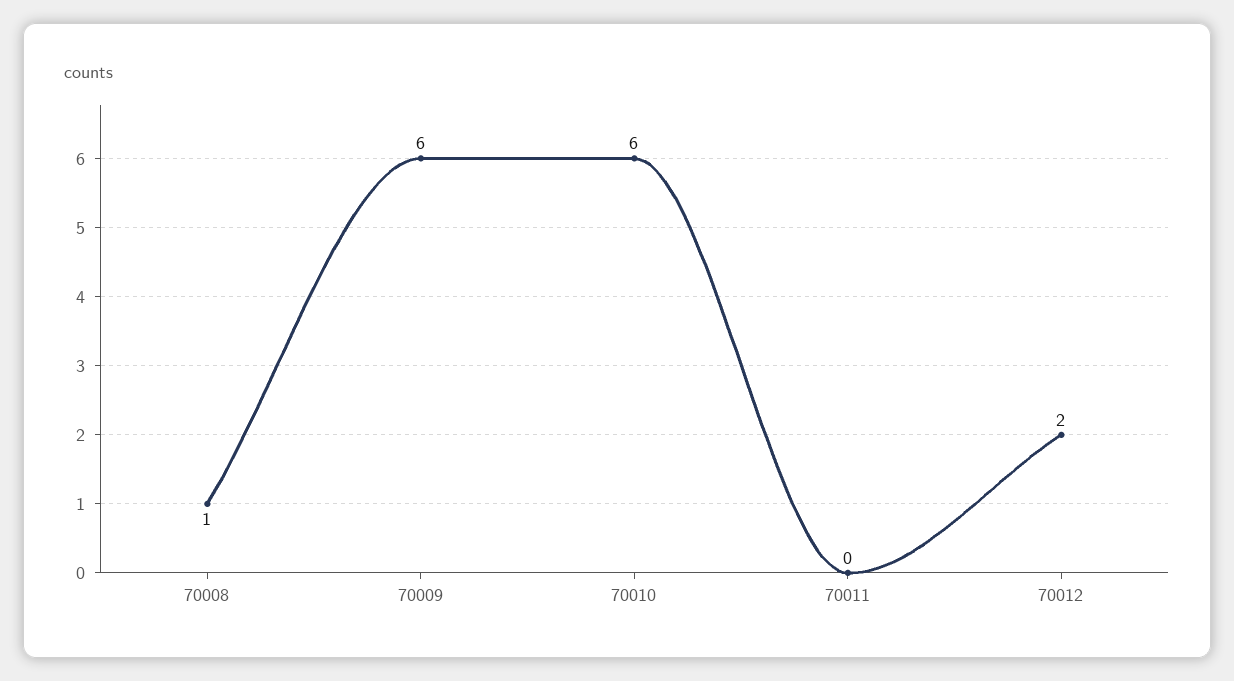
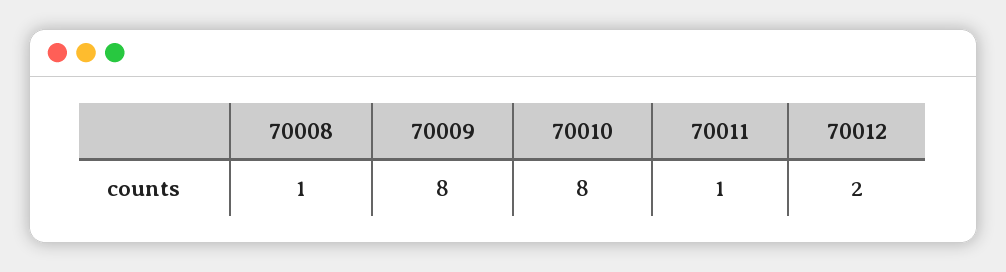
70009: 6 -> 8
70010: 6 -> 8
70011: 0 -> 1

